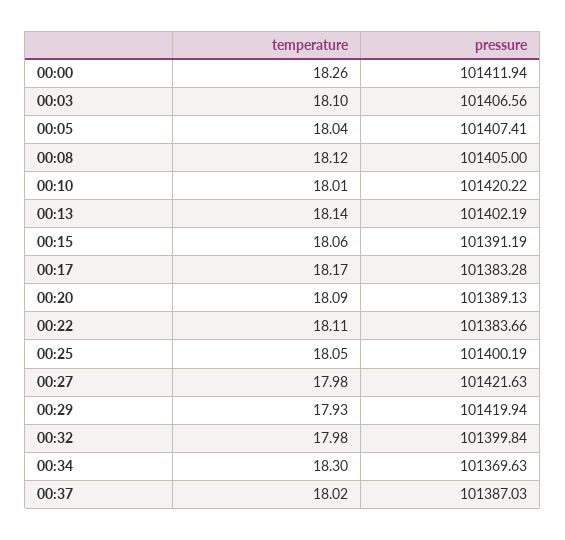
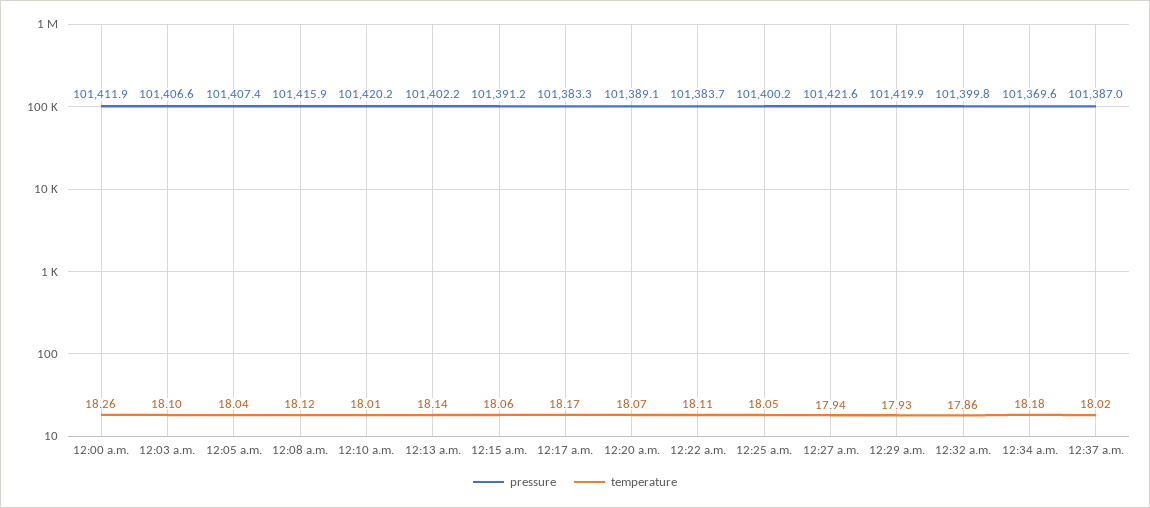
pressure, 00:08: 101405 -> 101415.9
temperature, 00:20: 18.09 -> 18.07
temperature, 00:27: 17.98 -> 17.94
temperature, 00:32: 17.98 -> 17.86
temperature, 00:34: 18.3 -> 18.18

